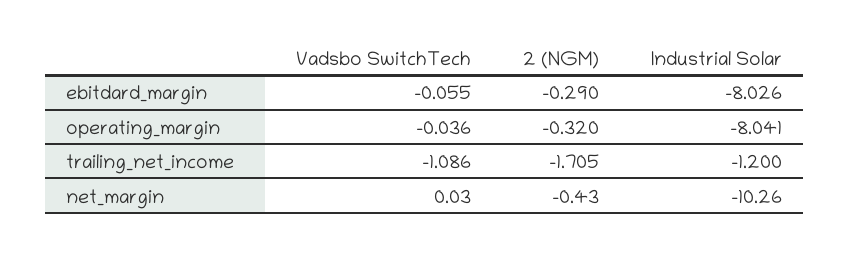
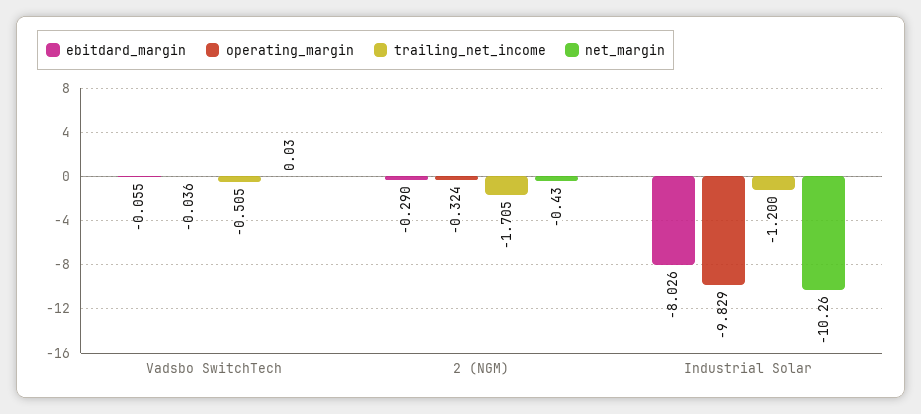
operating_margin, 2 (NGM): -0.32 -> -0.324
operating_margin, Industrial Solar: -8.041 -> -9.829
trailing_net_income, Vadsbo SwitchTech: -1.086 -> -0.505

